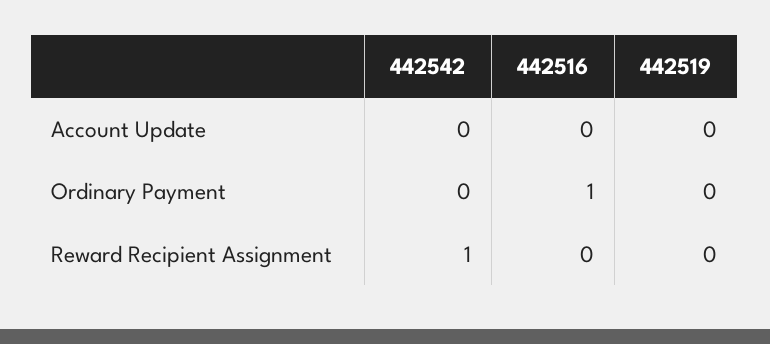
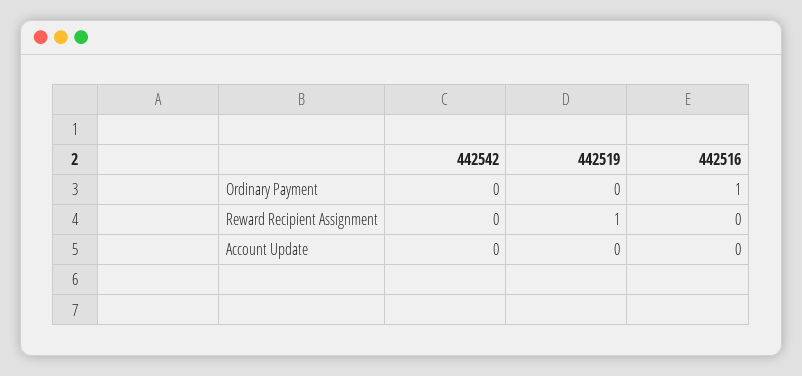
442542, Reward Recipient Assignment: 1 -> 0
442519, Reward Recipient Assignment: 0 -> 1

